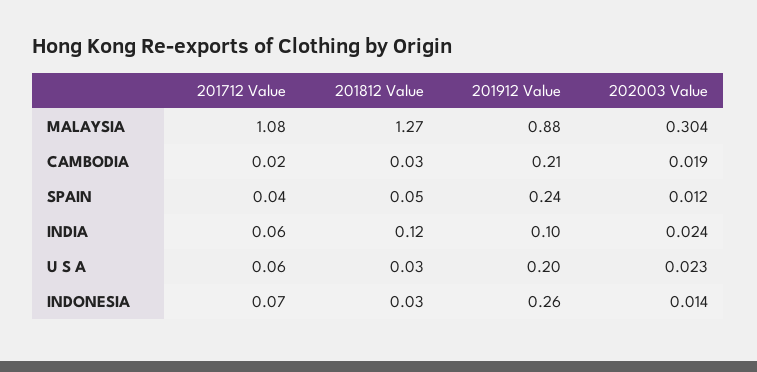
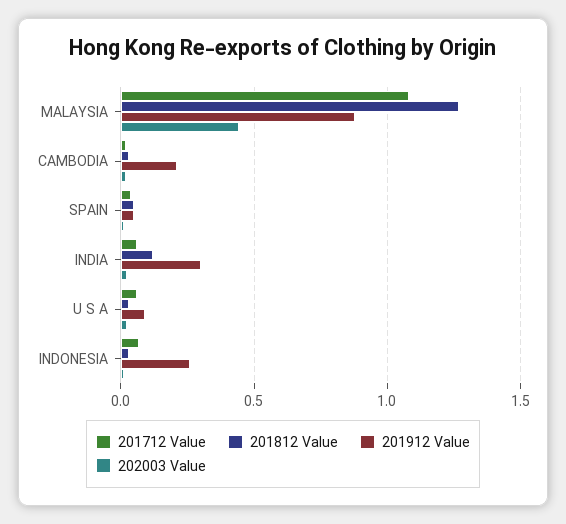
202003 Value, MALAYSIA: 0.304 -> 0.45
201912 Value, SPAIN: 0.24 -> 0.05
201912 Value, INDIA: 0.1 -> 0.3
201912 Value, U S A: 0.2 -> 0.1

